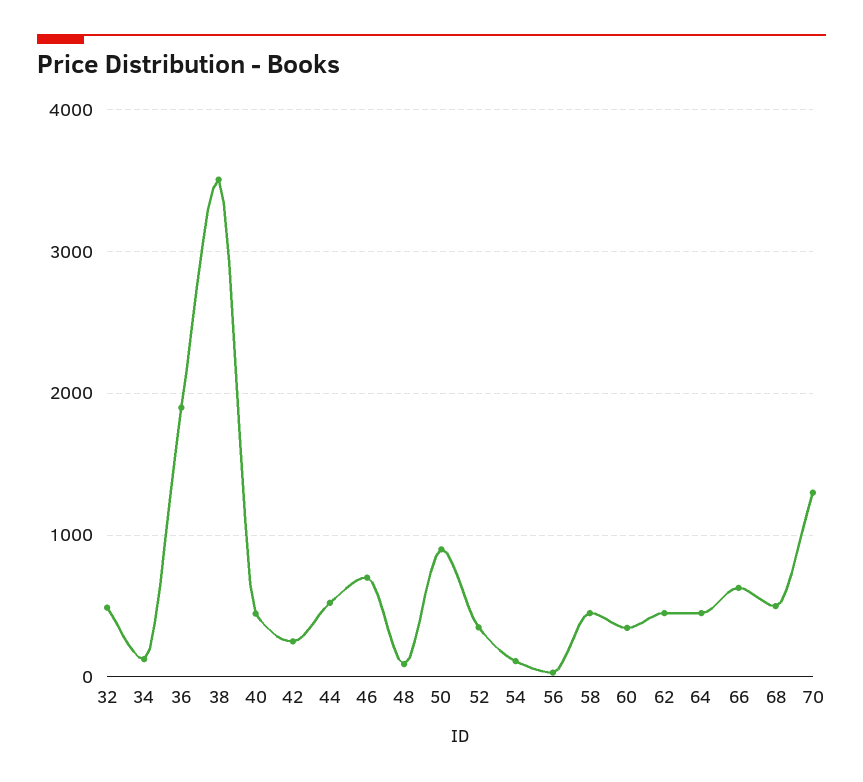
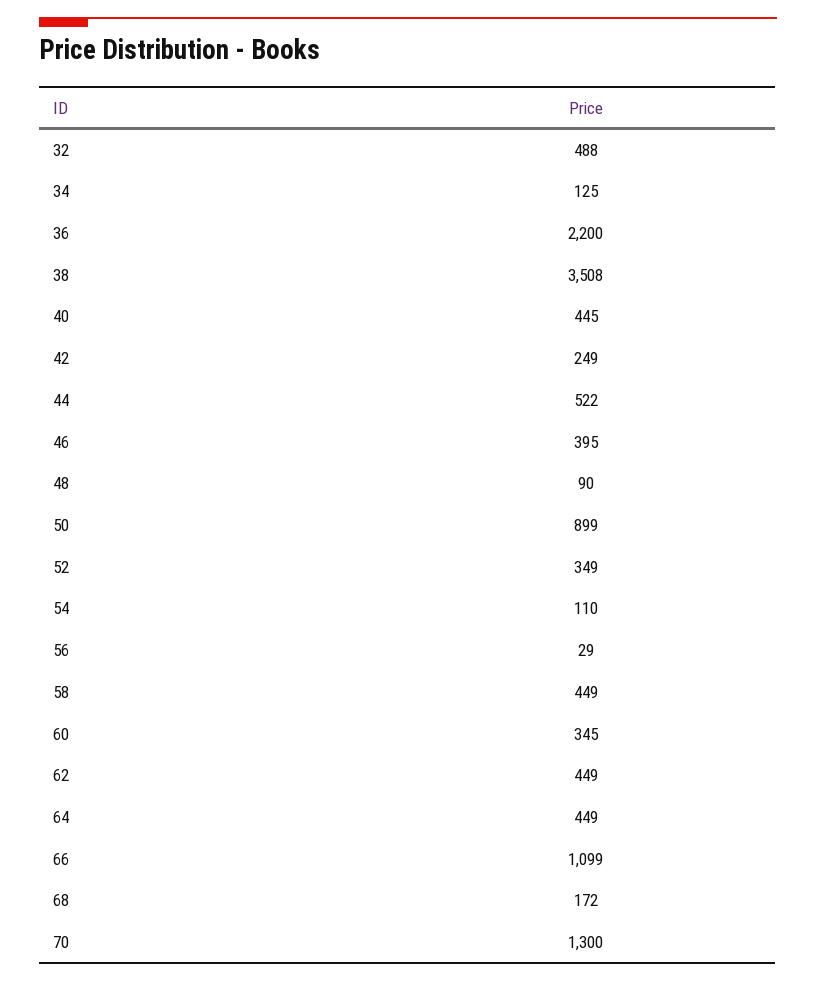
36: 1900 -> 2200
46: 700 -> 395
66: 600 -> 1099
68: 500 -> 172

